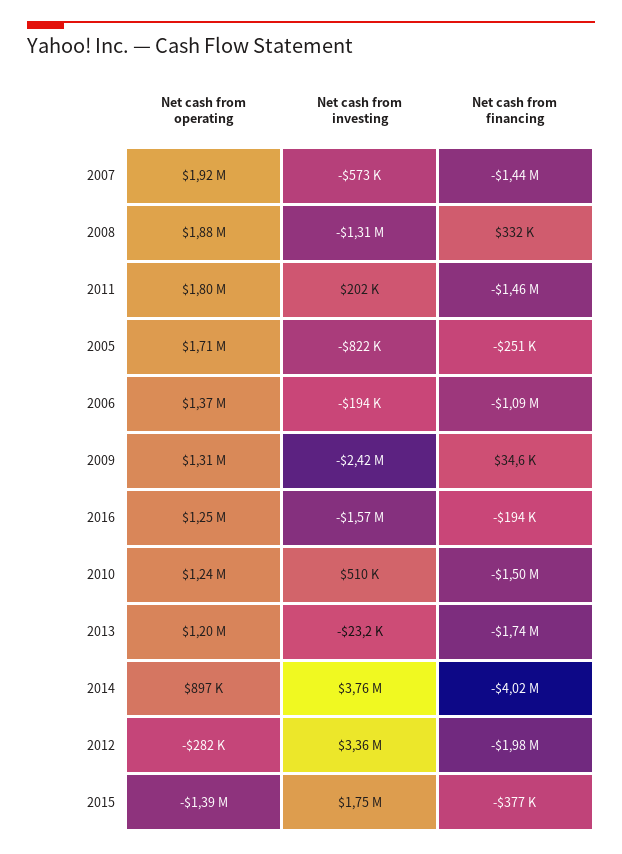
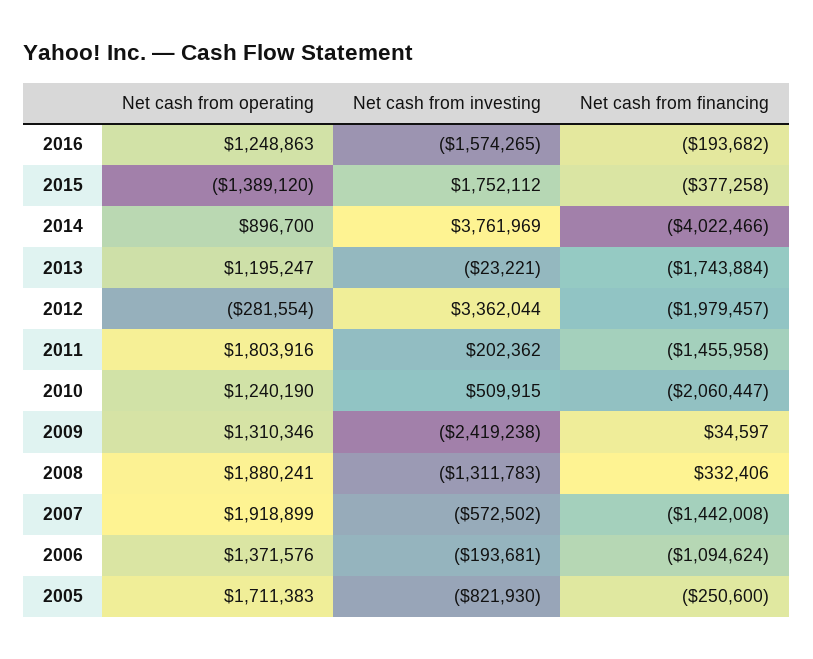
Net cash from financing, 2010: -1500000 -> -2060447

